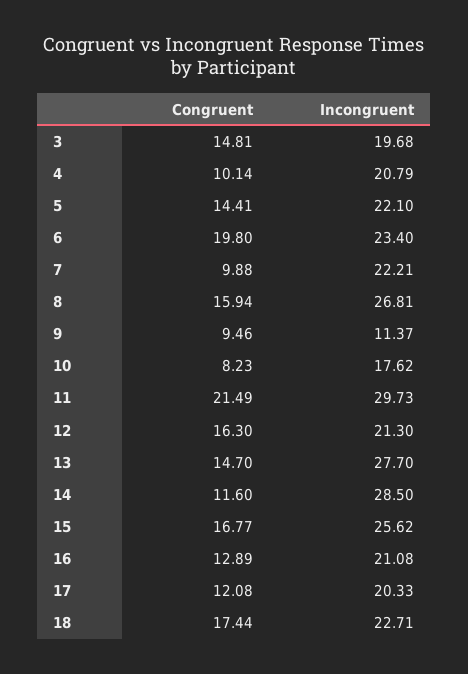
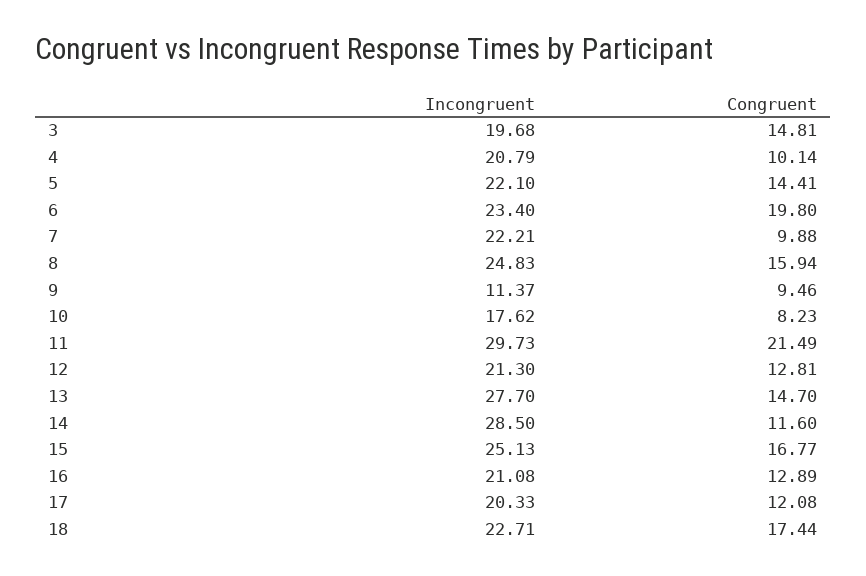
Incongruent, 8: 26.81 -> 24.83
Congruent, 12: 16.3 -> 12.81
Incongruent, 15: 25.62 -> 25.13

